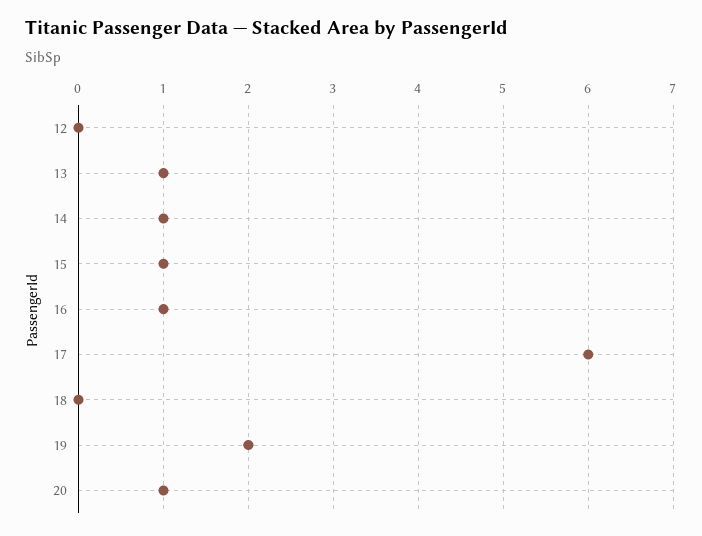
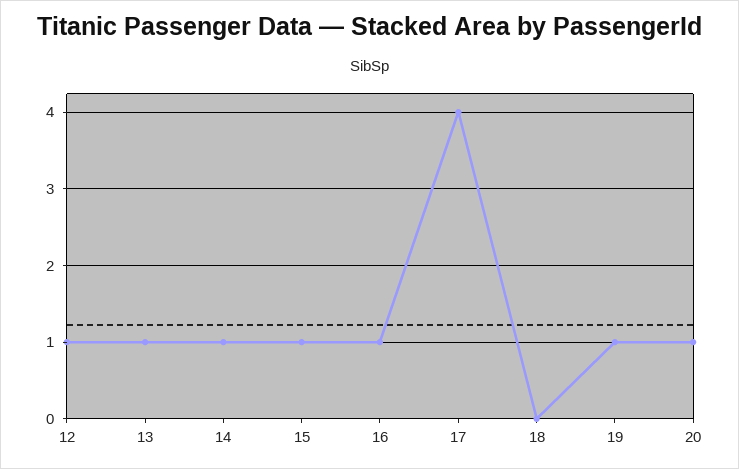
12: 0 -> 1
17: 6 -> 4
19: 2 -> 1

